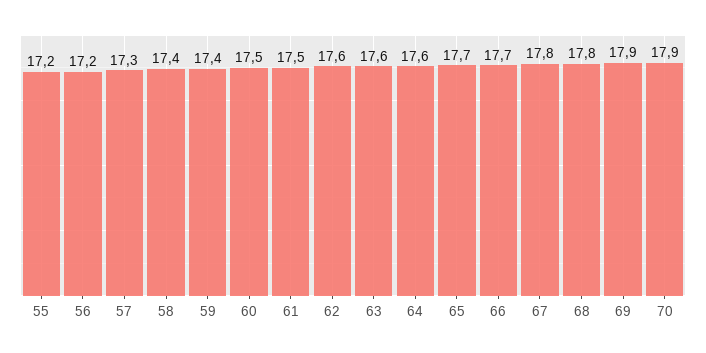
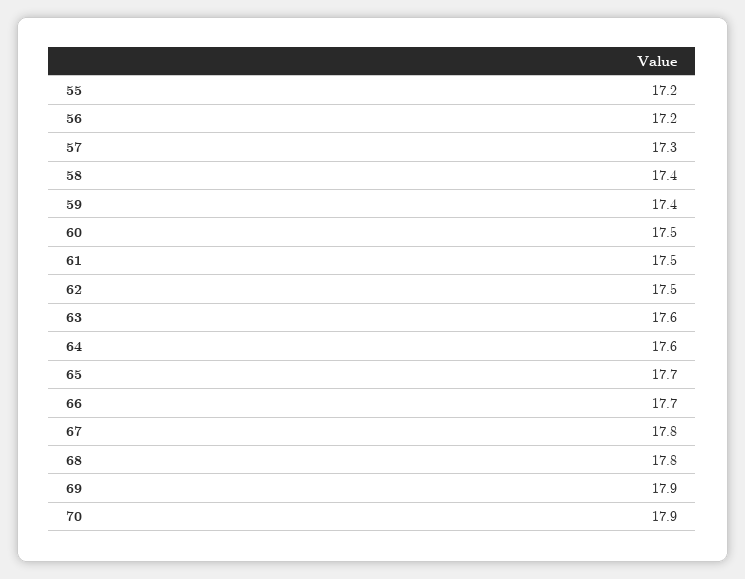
62: 17.6 -> 17.5

